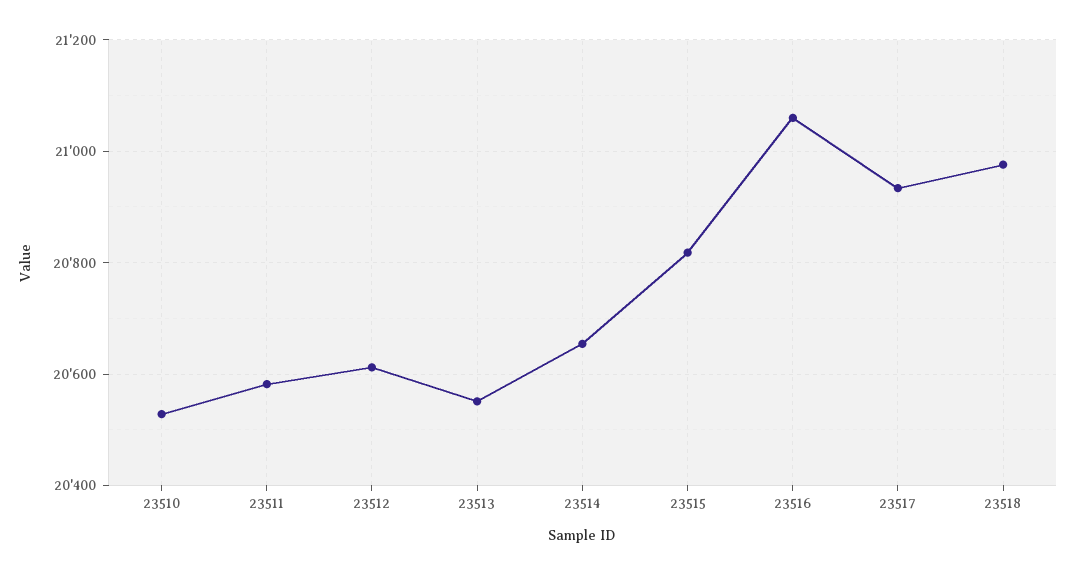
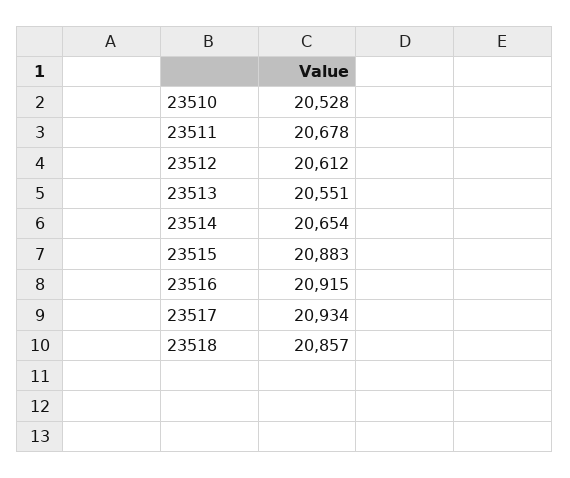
23511: 20580 -> 20678
23515: 20820 -> 20883
23516: 21060 -> 20915
23518: 20980 -> 20857

